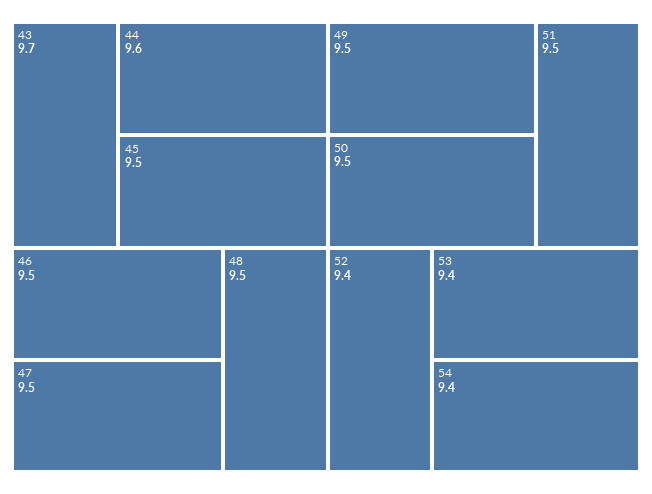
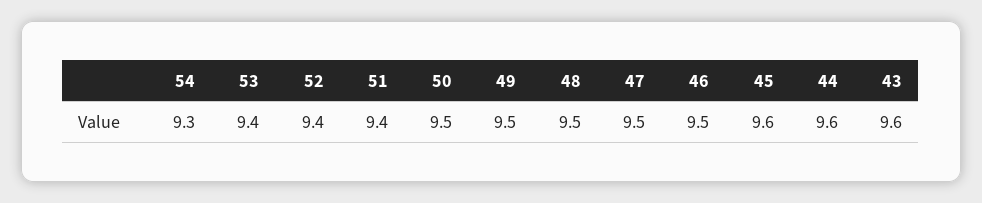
43: 9.7 -> 9.6
45: 9.5 -> 9.6
51: 9.5 -> 9.4
54: 9.4 -> 9.3

